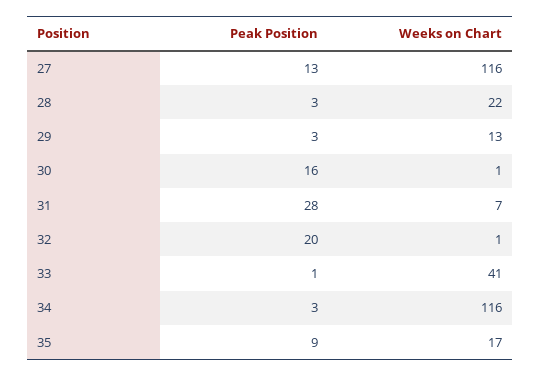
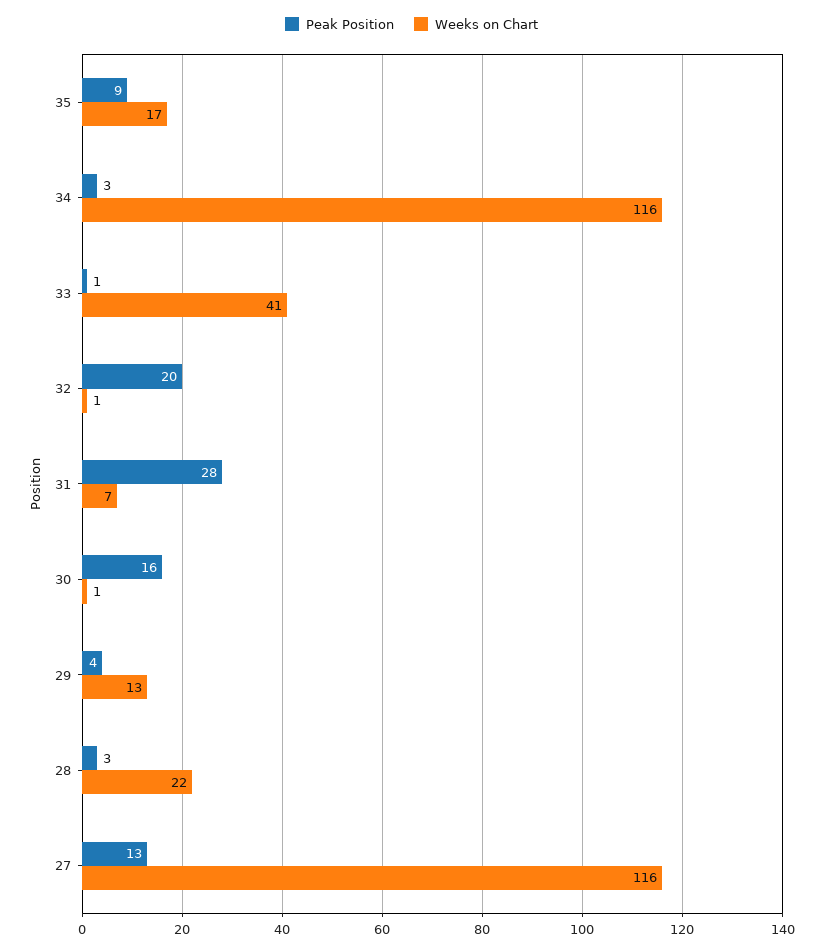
Peak Position, 29: 3 -> 4

